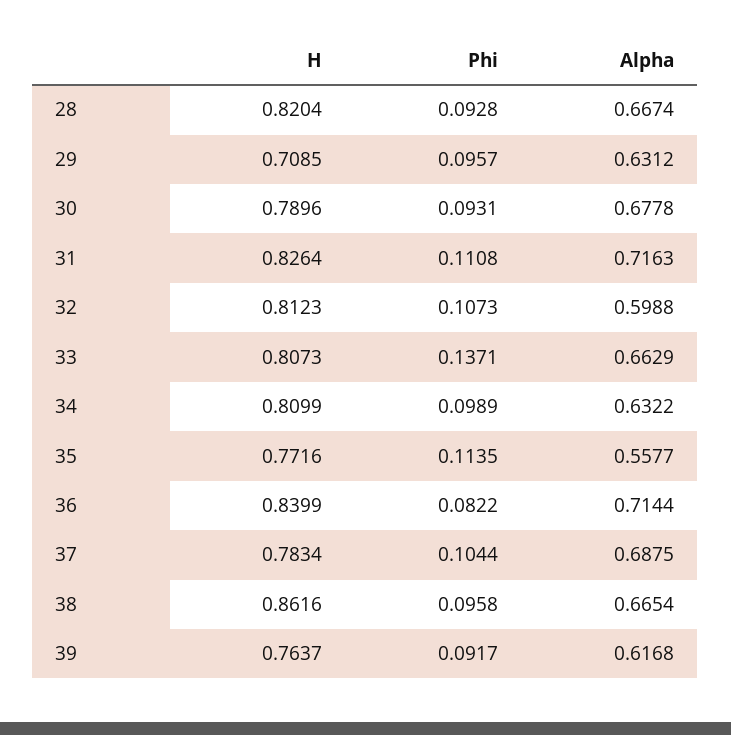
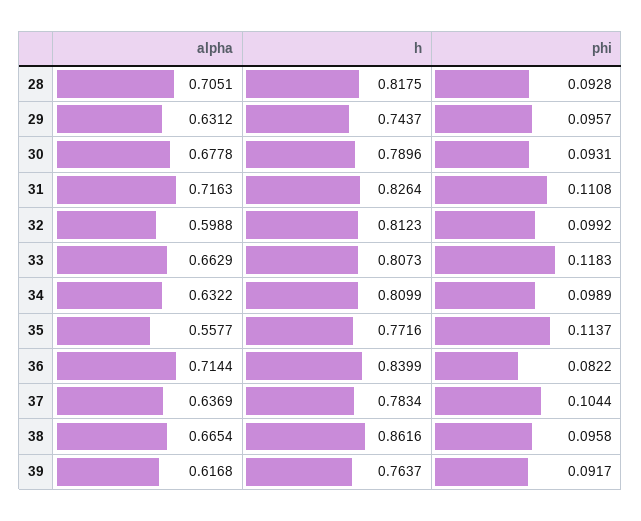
H, 28: 0.8204 -> 0.8175
Alpha, 28: 0.6674 -> 0.7051
H, 29: 0.7085 -> 0.7437
Phi, 32: 0.1073 -> 0.0992
Phi, 33: 0.1371 -> 0.1183
Phi, 35: 0.1135 -> 0.1137
Alpha, 37: 0.6875 -> 0.6369

